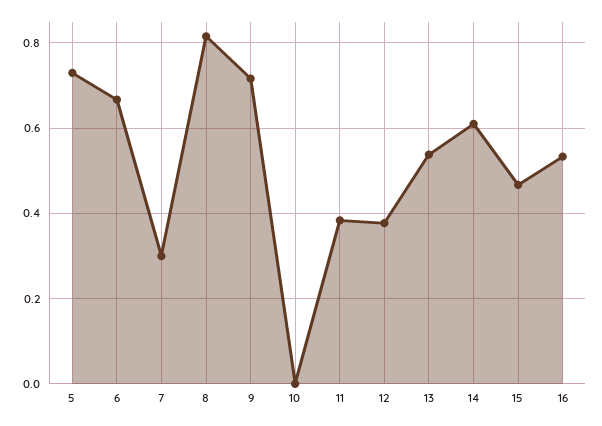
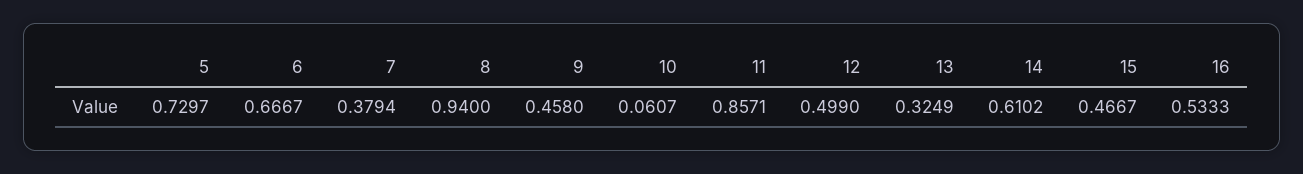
7: 0.3 -> 0.3794
8: 0.82 -> 0.94
9: 0.72 -> 0.458
10: 0 -> 0.0607
11: 0.38 -> 0.8571
12: 0.38 -> 0.499
13: 0.54 -> 0.3249

